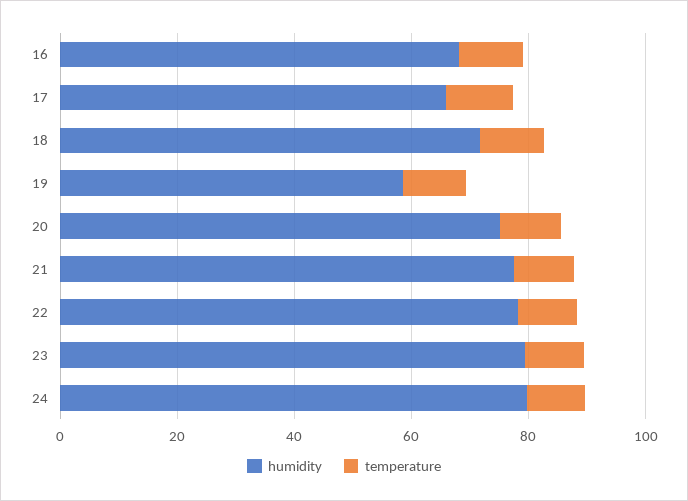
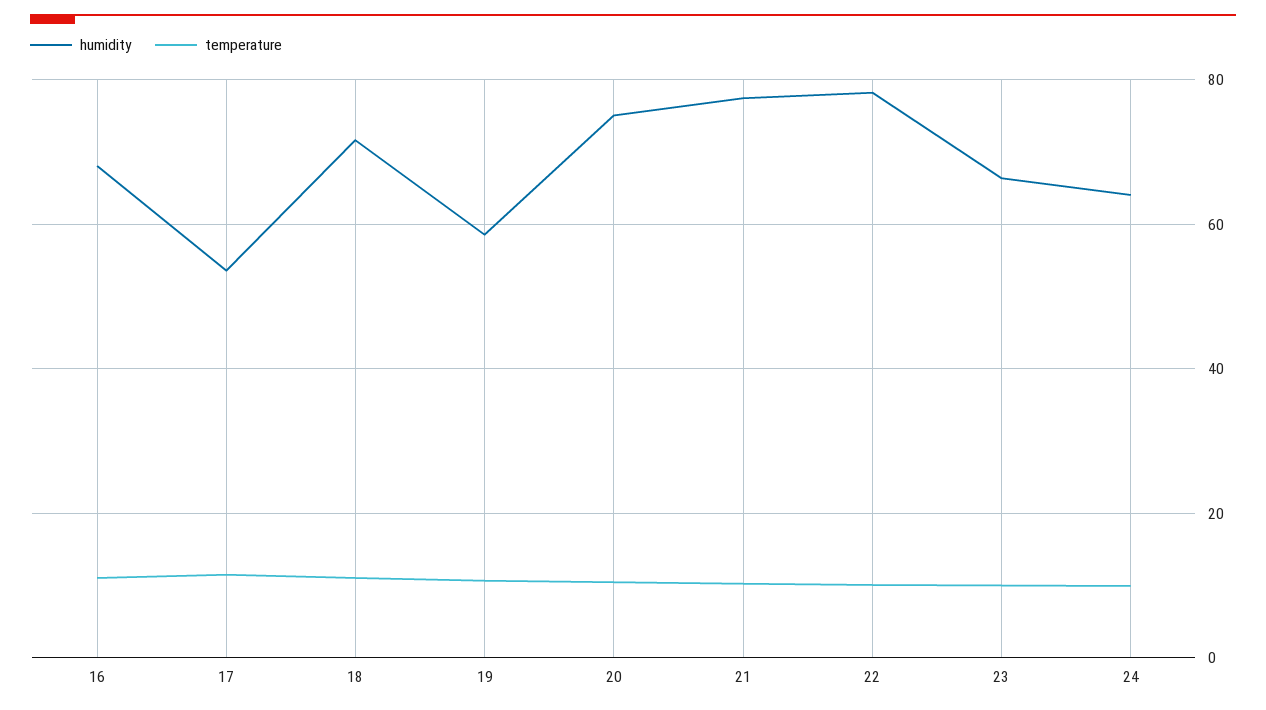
humidity, 17: 65 -> 54
humidity, 23: 80 -> 66
humidity, 24: 80 -> 64

